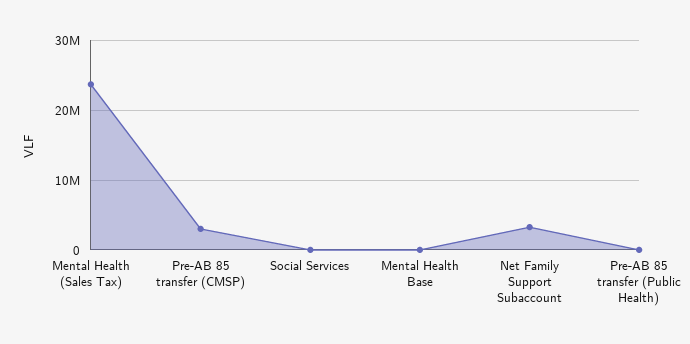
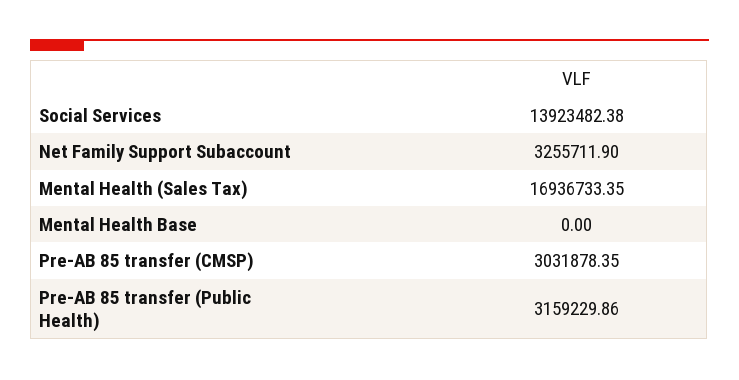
Mental Health (Sales Tax): 24000000 -> 16936733.35
Social Services: 0 -> 13923482.38
Pre-AB 85 transfer (Public Health): 0 -> 3159229.86

